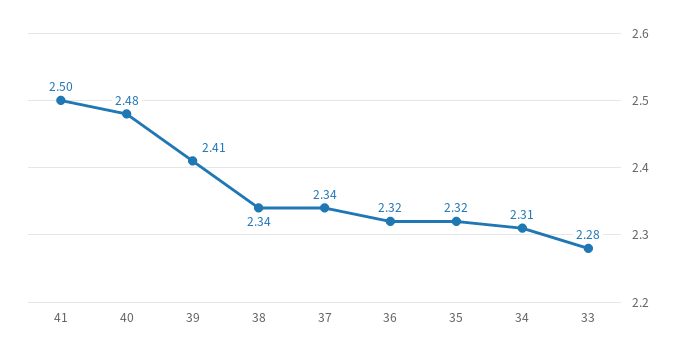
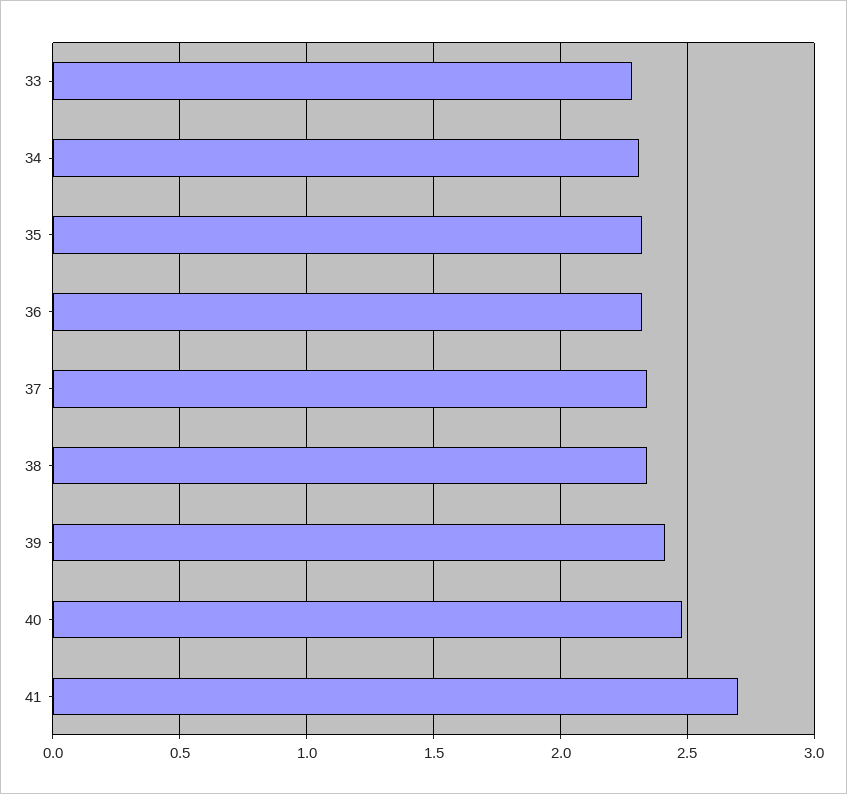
41: 2.5 -> 2.7

